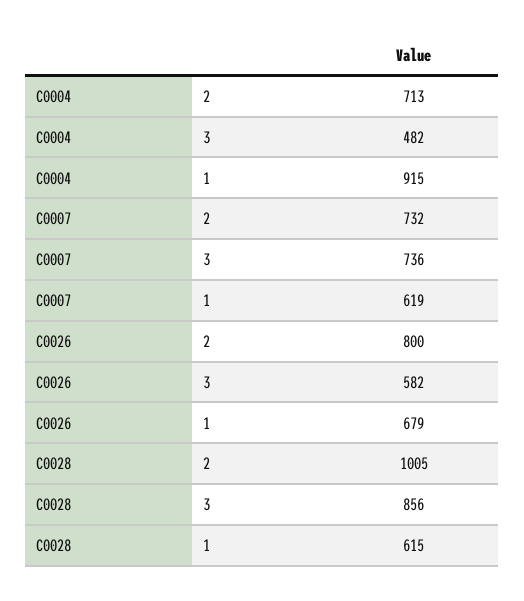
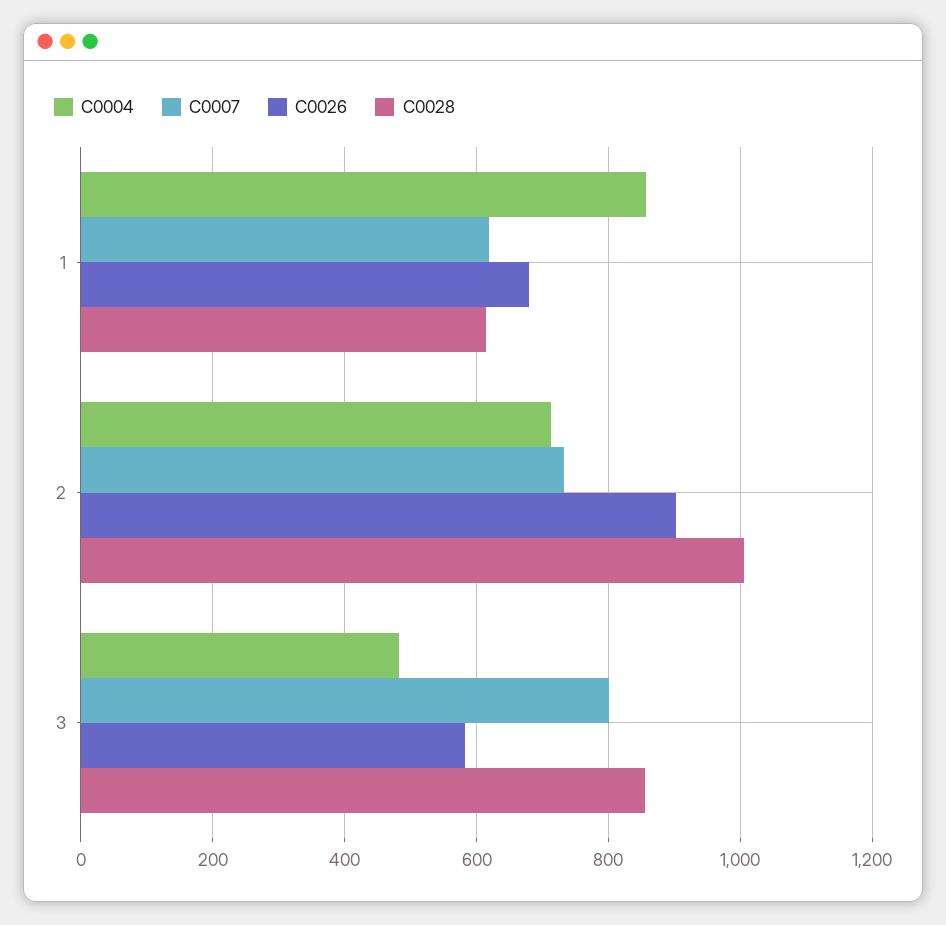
C0004, 1: 915 -> 860
C0007, 3: 736 -> 800
C0026, 2: 800 -> 900

